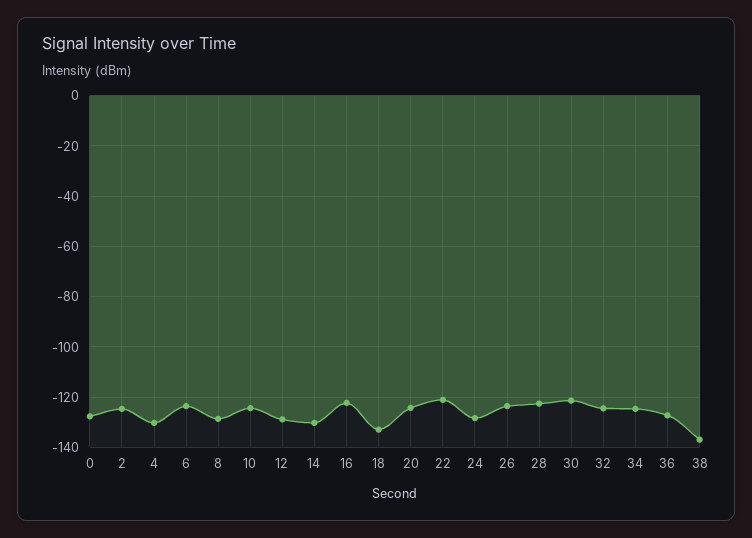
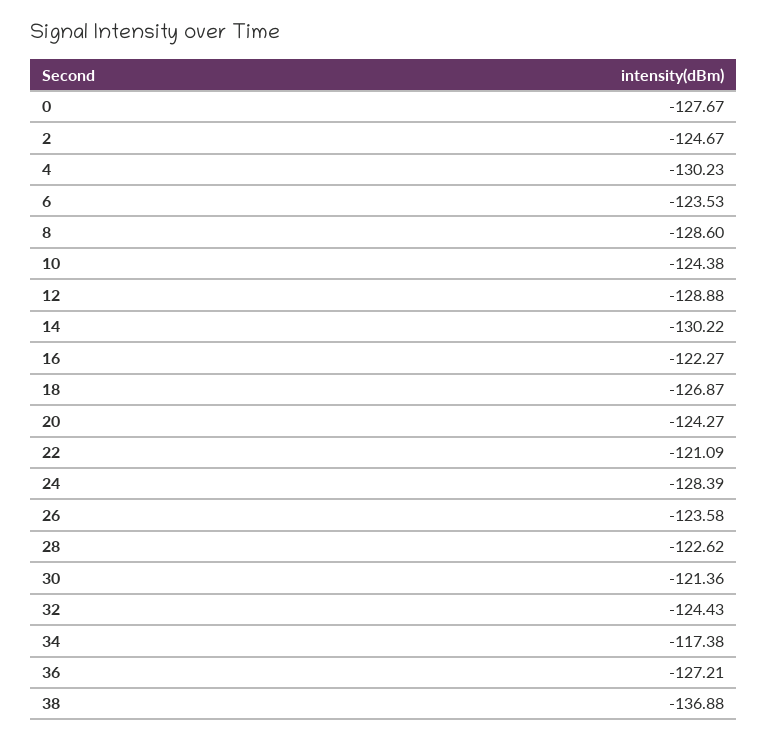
18: -132.5 -> -126.87
34: -125 -> -117.38

